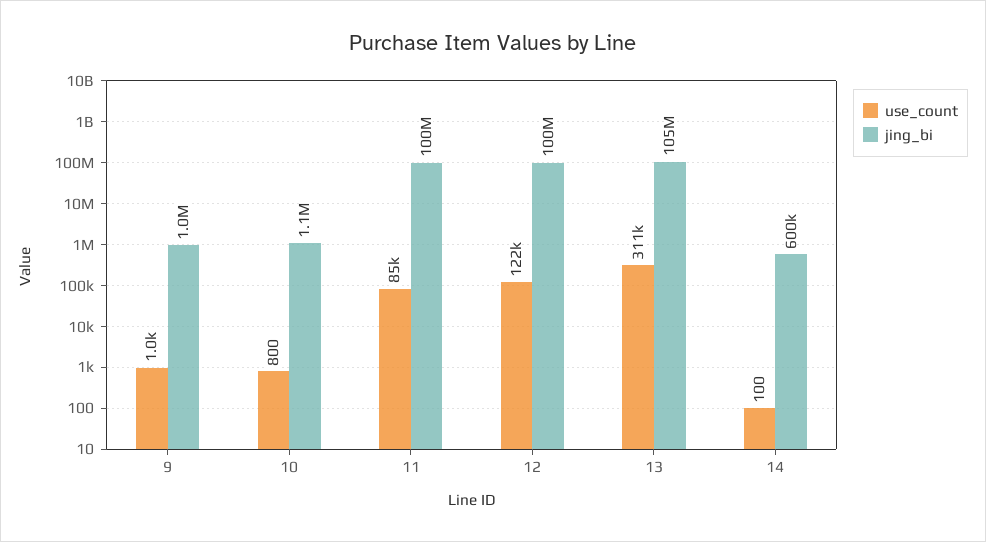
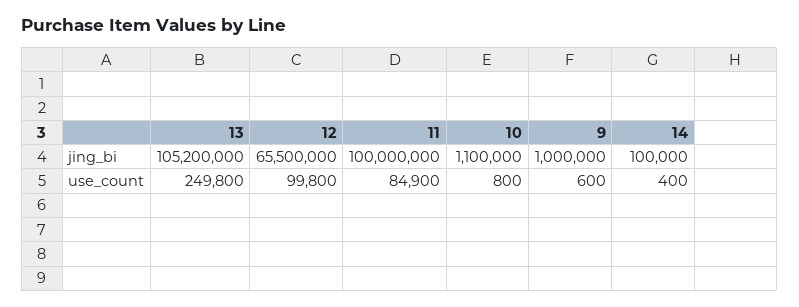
use_count, 9: 1000 -> 600
use_count, 12: 122000 -> 99800
jing_bi, 12: 100000000 -> 65500000
use_count, 13: 311000 -> 249800
use_count, 14: 100 -> 400
jing_bi, 14: 600000 -> 100000

